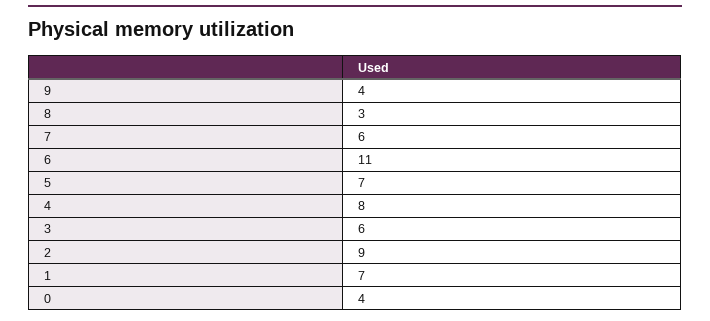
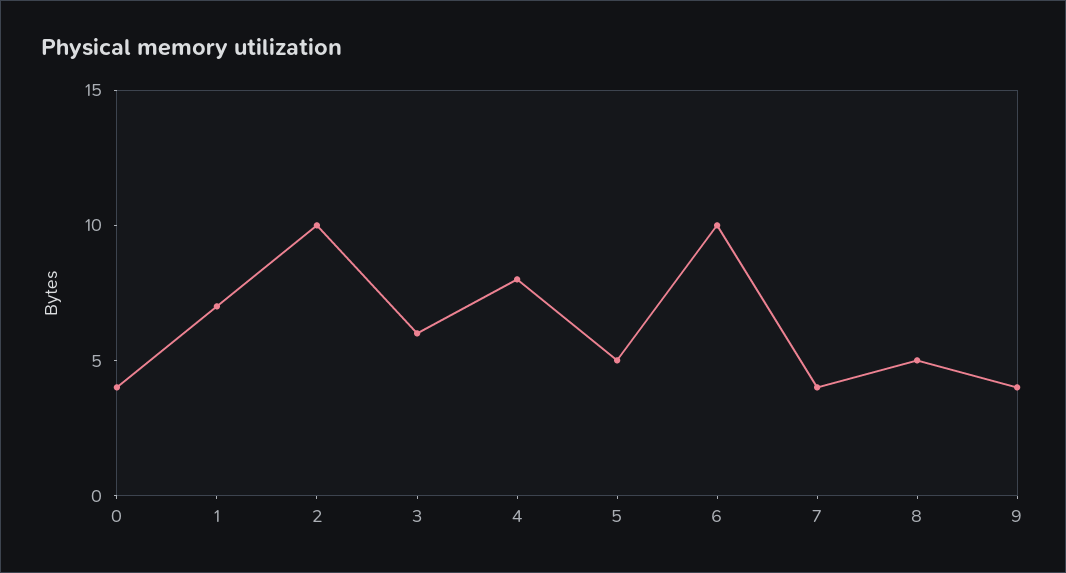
8: 3 -> 5
7: 6 -> 4
6: 11 -> 10
5: 7 -> 5
2: 9 -> 10

